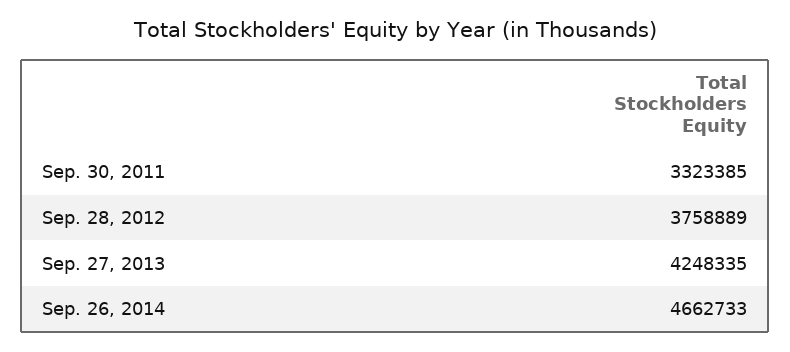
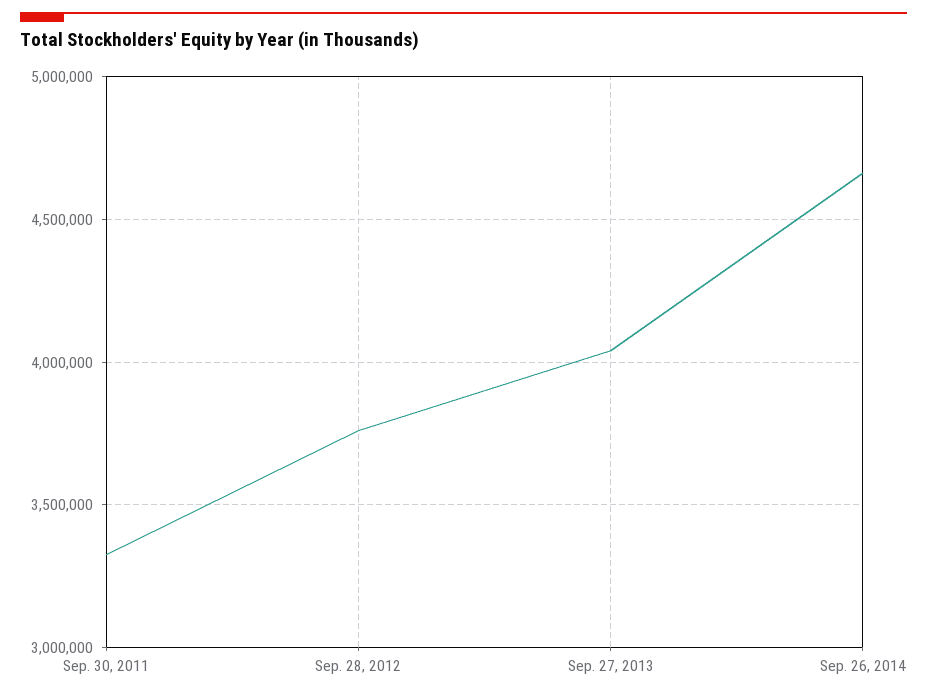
Sep. 27, 2013: 4248335 -> 4050000

